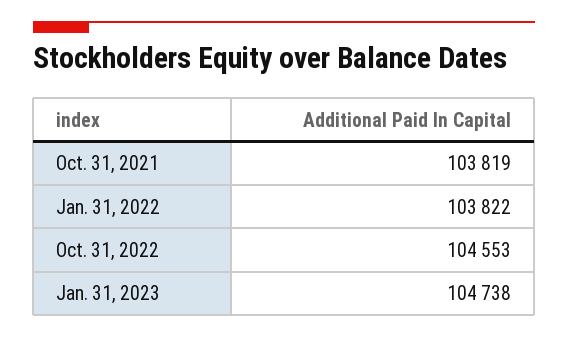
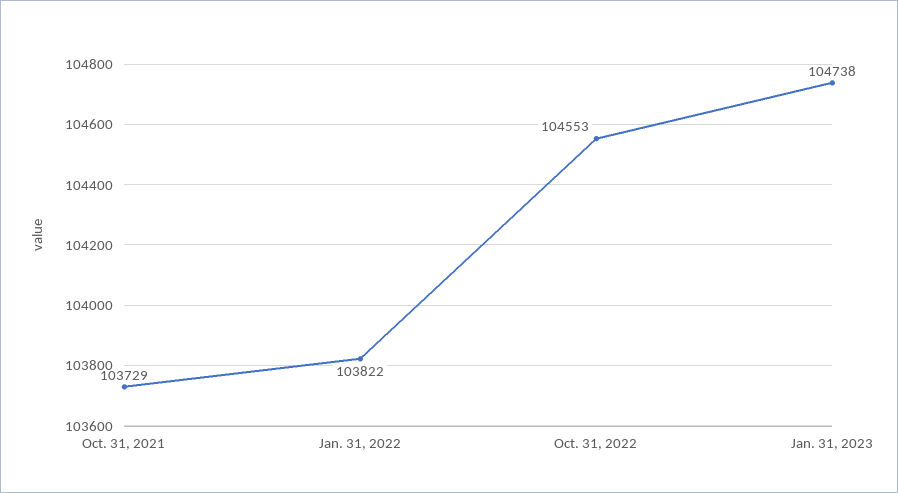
Oct. 31, 2021: 103819 -> 103729

